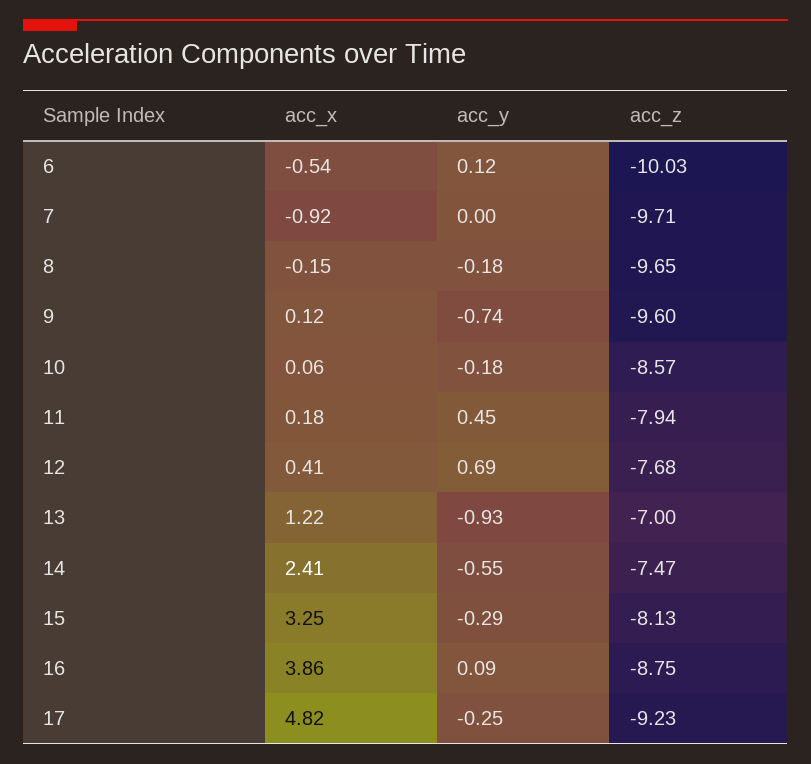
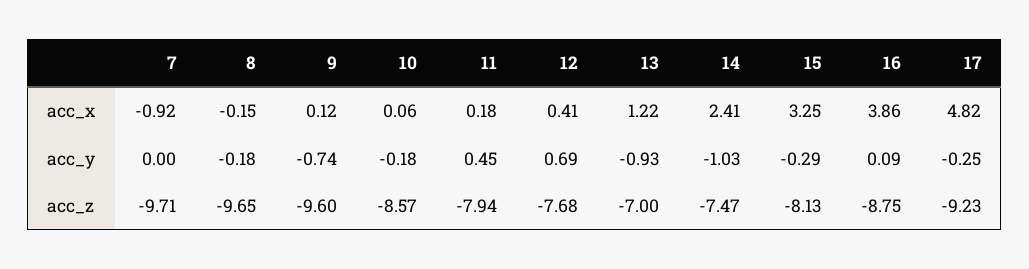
acc_x, 6: -0.54 -> none
acc_y, 6: 0.12 -> none
acc_z, 6: -10.03 -> none
acc_y, 14: -0.55 -> -1.03

